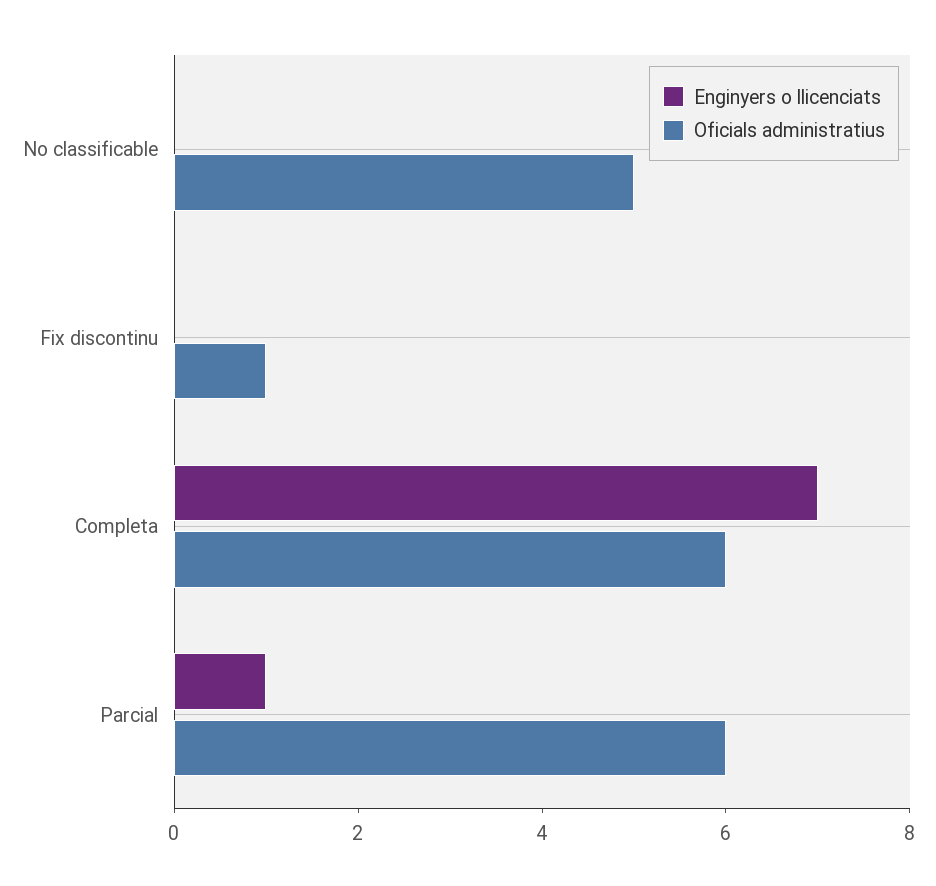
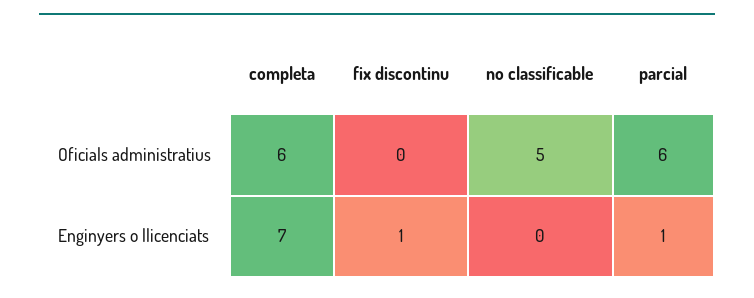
Enginyers o llicenciats, Fix discontinu: 0 -> 1
Oficials administratius, Fix discontinu: 1 -> 0

